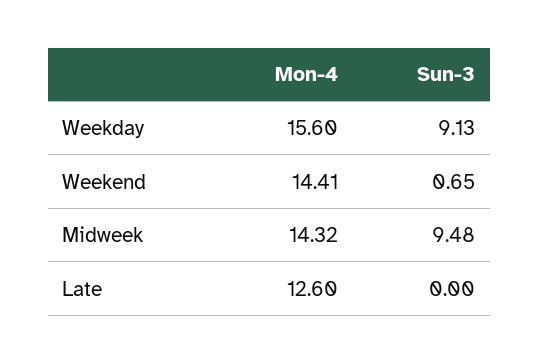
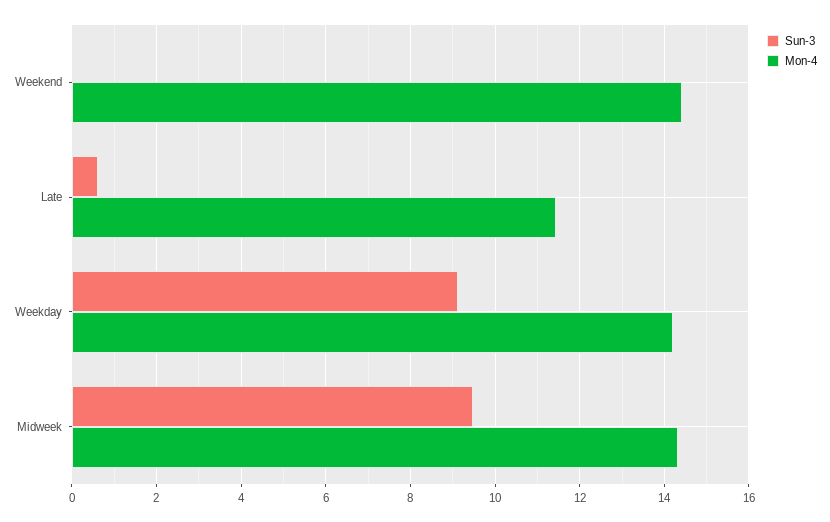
Mon-4, Weekday: 15.6 -> 14.2
Sun-3, Weekend: 0.65 -> 0
Mon-4, Late: 12.6 -> 11.4
Sun-3, Late: 0 -> 0.6

